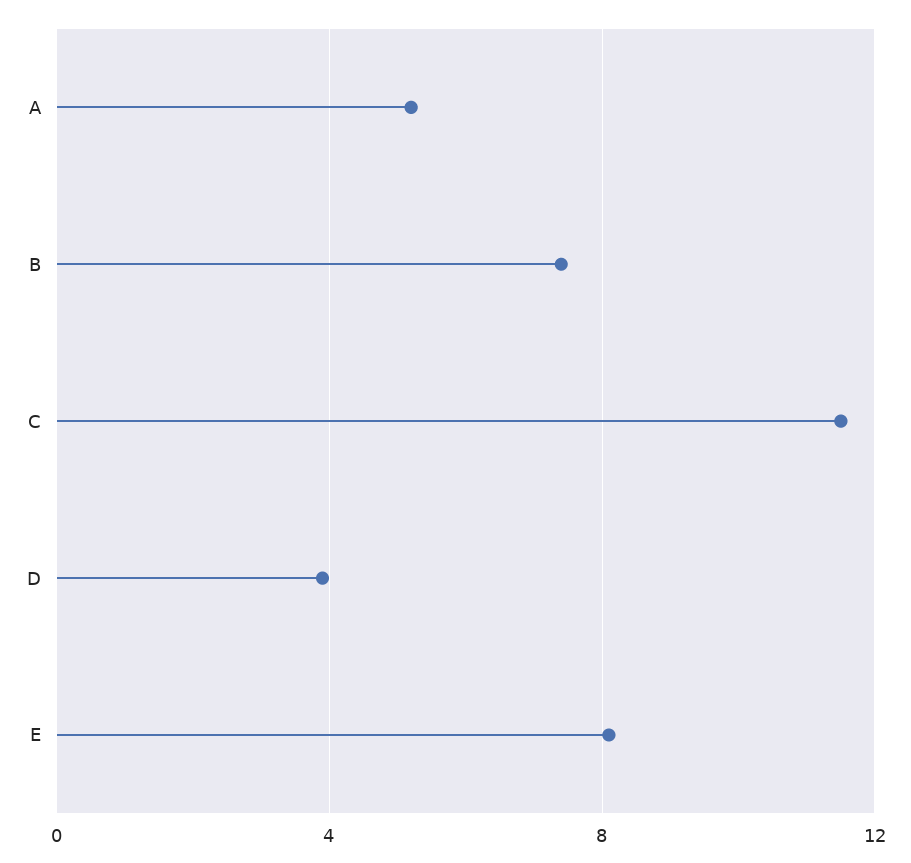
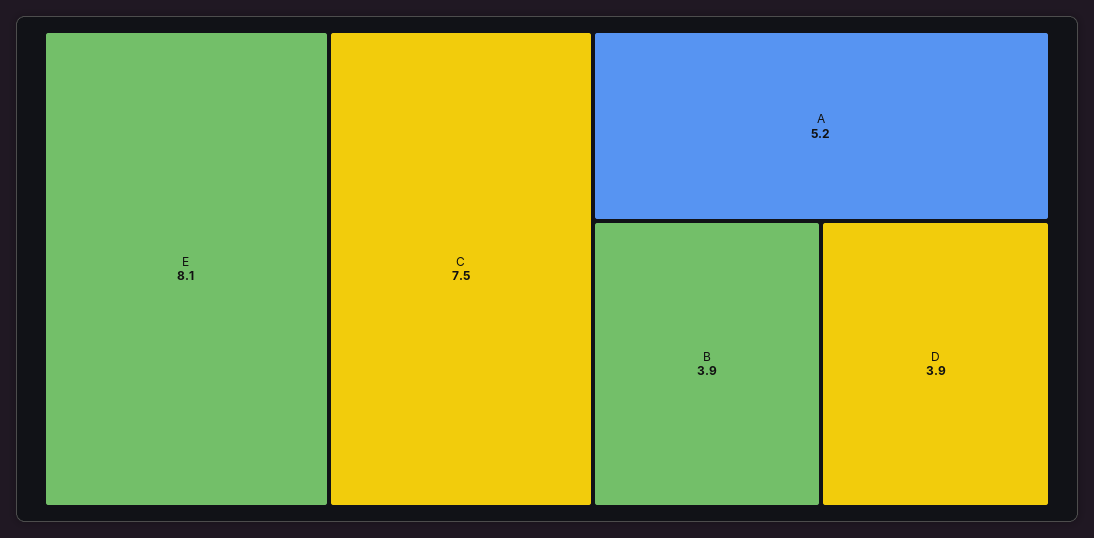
B: 7.5 -> 3.9
C: 11.5 -> 7.5

